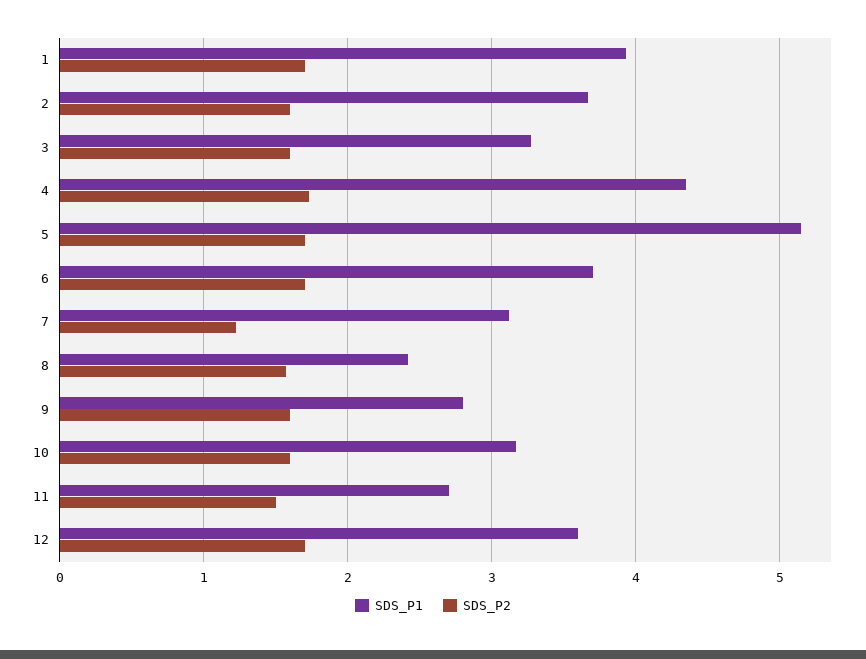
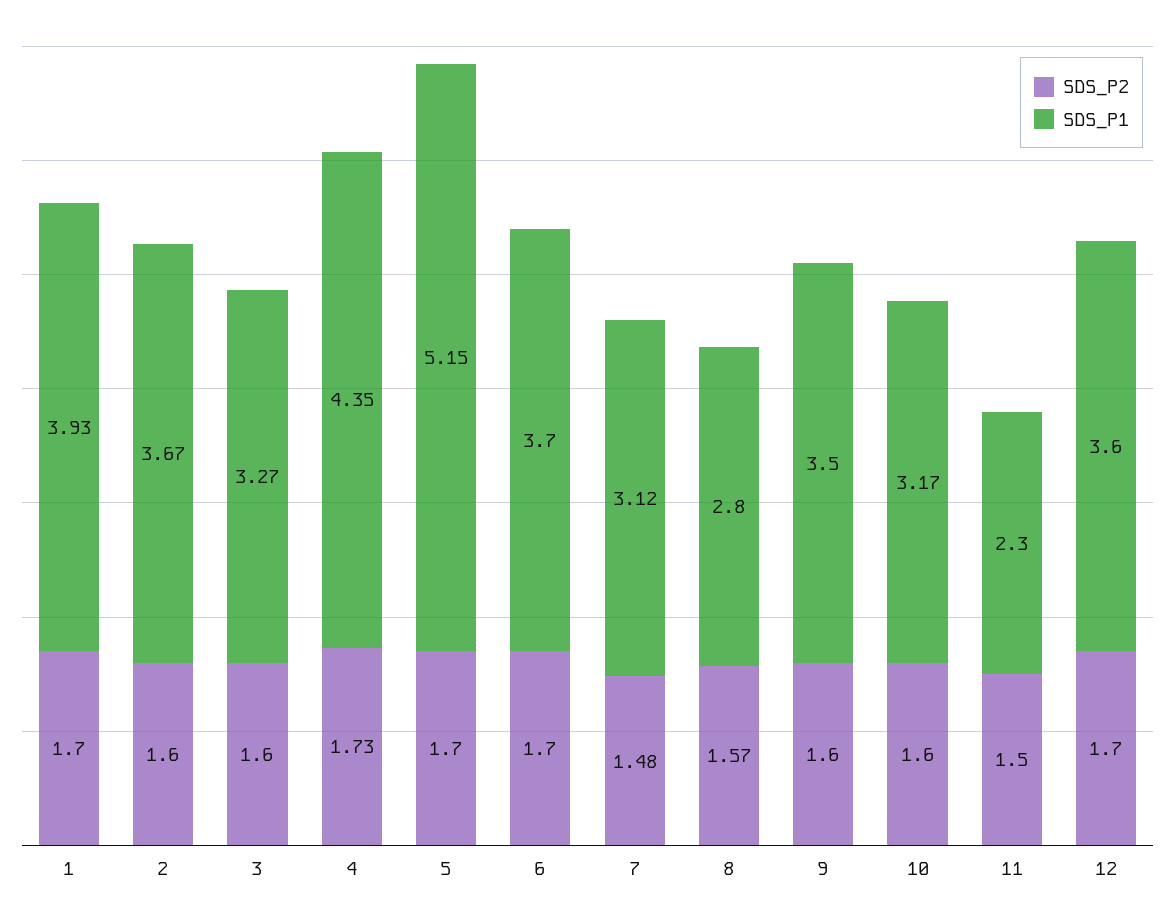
SDS_P2, 7: 1.2 -> 1.48
SDS_P1, 8: 2.4 -> 2.8
SDS_P1, 9: 2.8 -> 3.5
SDS_P1, 11: 2.7 -> 2.3

